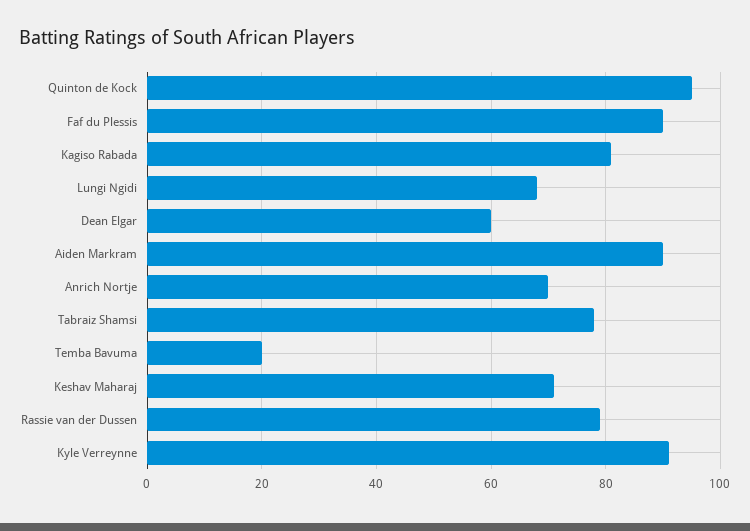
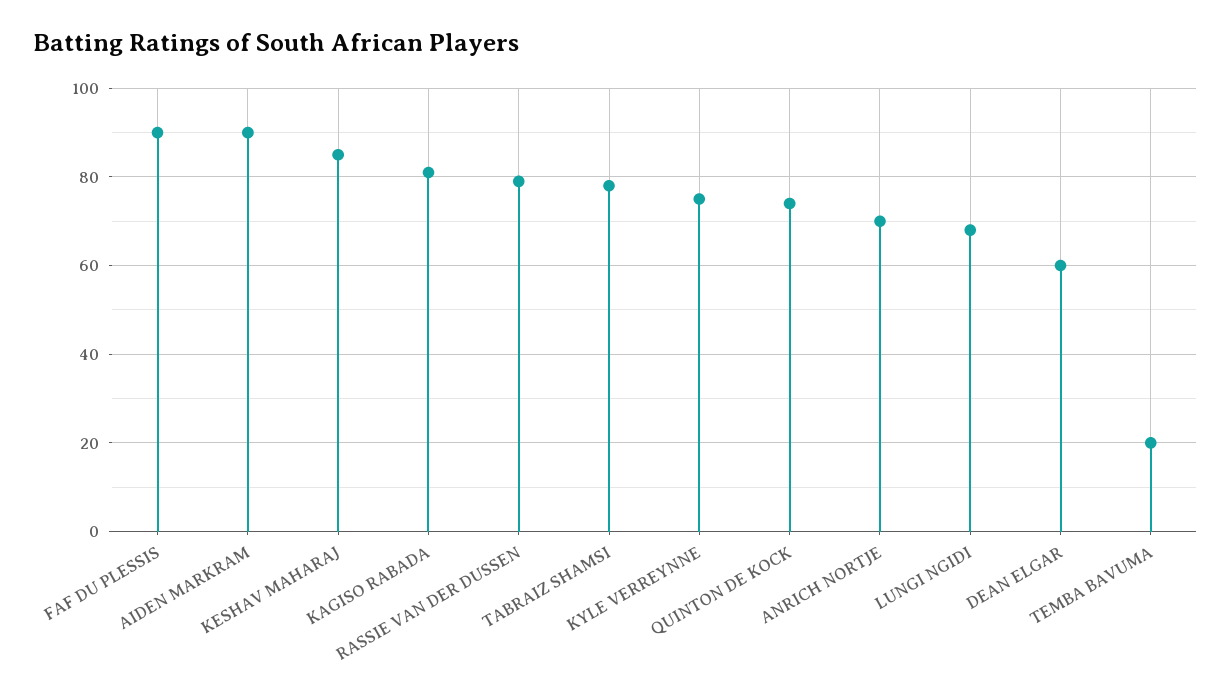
Quinton de Kock: 95 -> 75
Keshav Maharaj: 70 -> 85
Kyle Verreynne: 90 -> 75

